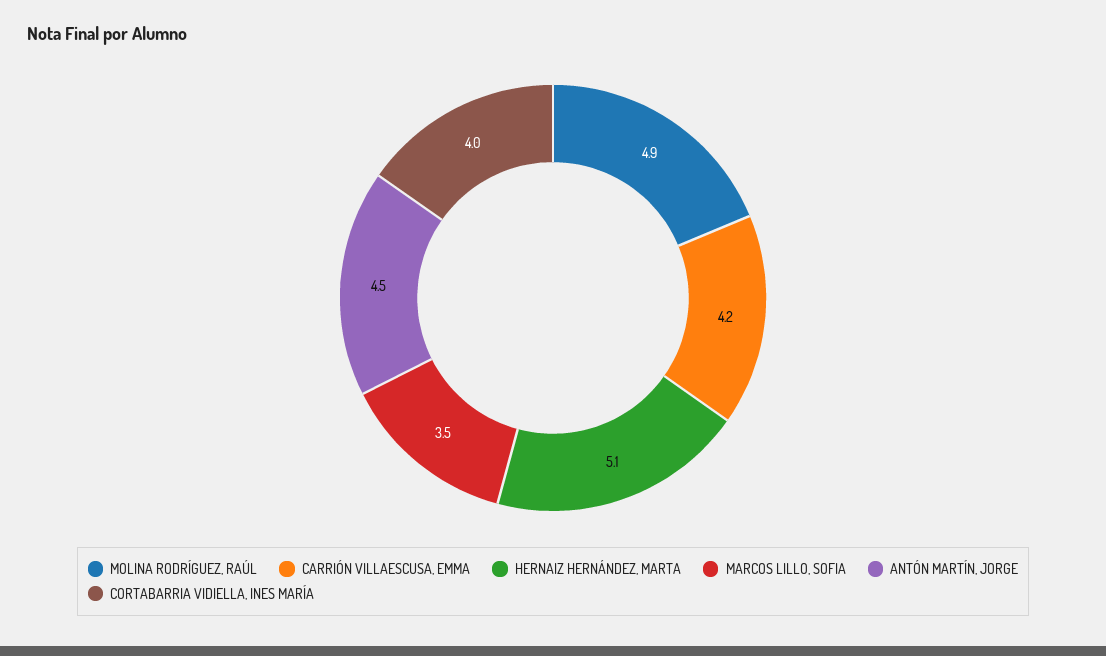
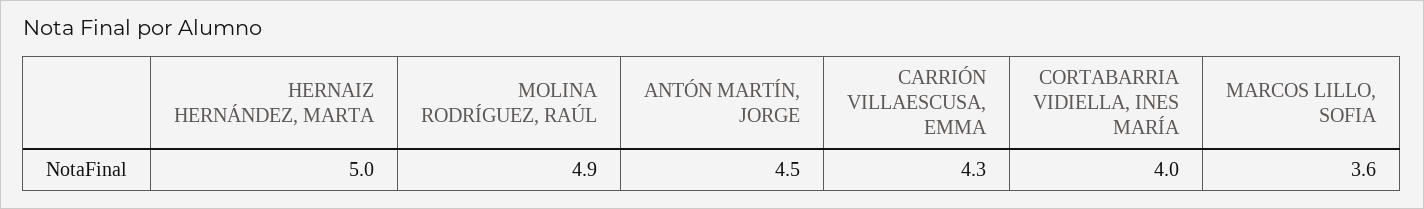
CARRIÓN VILLAESCUSA, EMMA: 4.2 -> 4.3
HERNAIZ HERNÁNDEZ, MARTA: 5.1 -> 5
MARCOS LILLO, SOFIA: 3.5 -> 3.6

